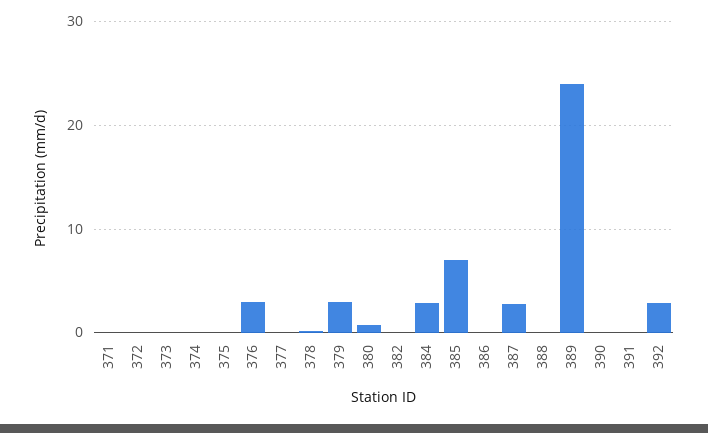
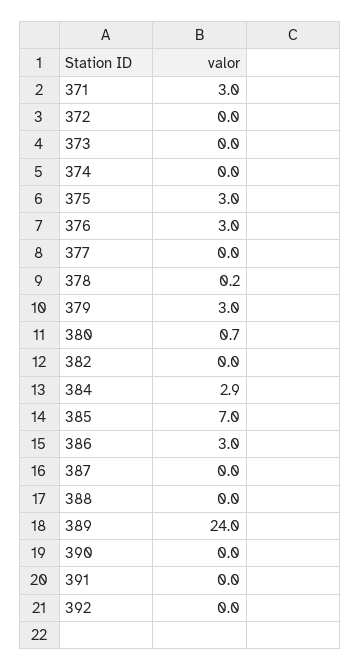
371: 0 -> 3
375: 0 -> 3
386: 0 -> 3
387: 3 -> 0
392: 3 -> 0

